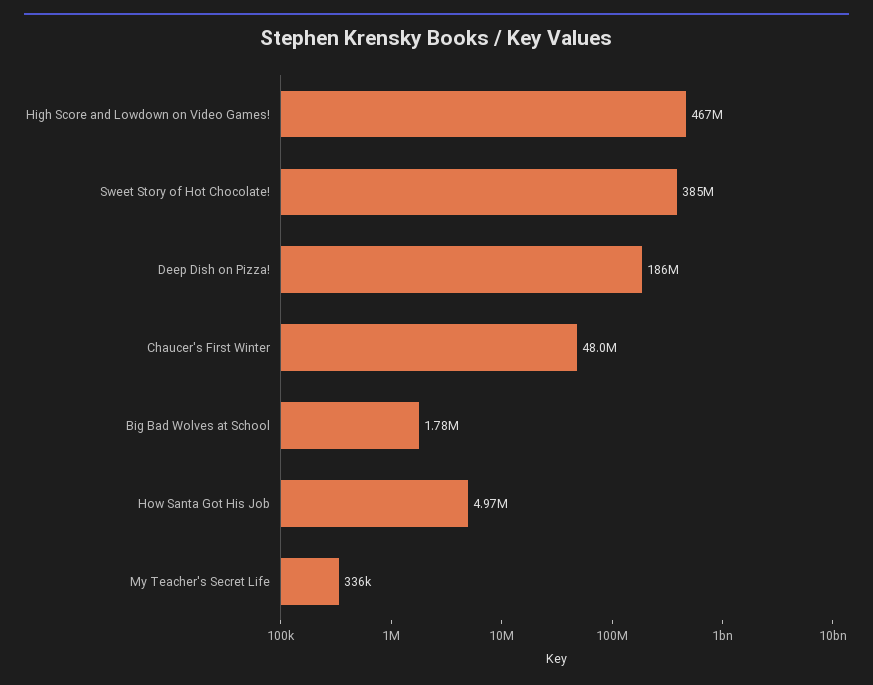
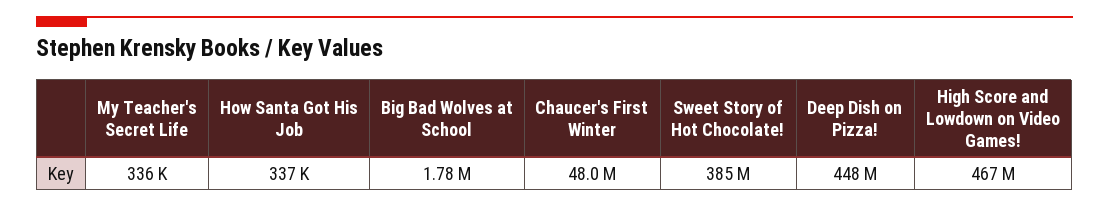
Deep Dish on Pizza!: 186000000 -> 448000000
How Santa Got His Job: 4970000 -> 337000

